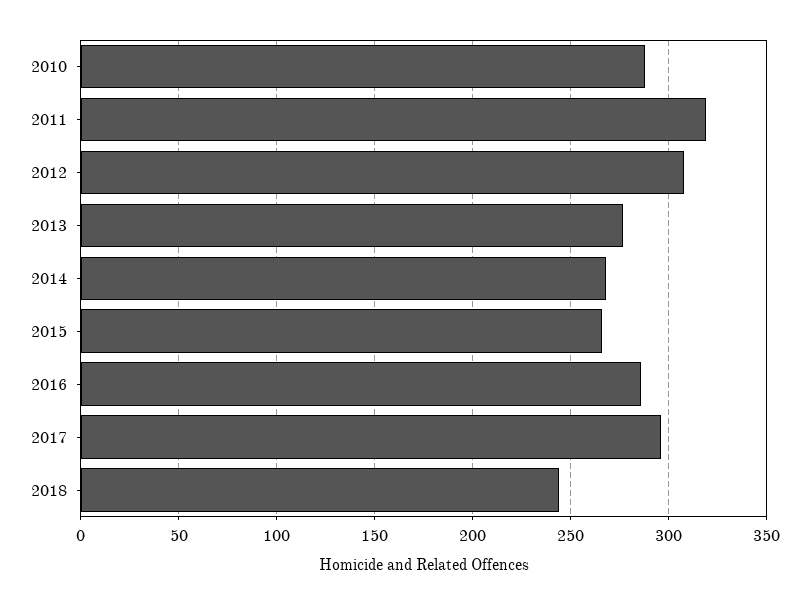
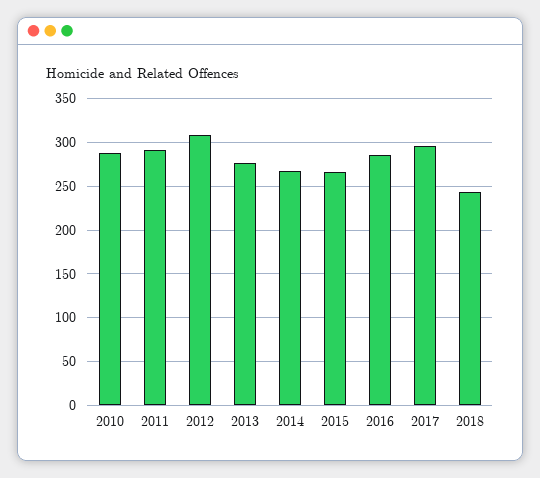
2011: 320 -> 290

